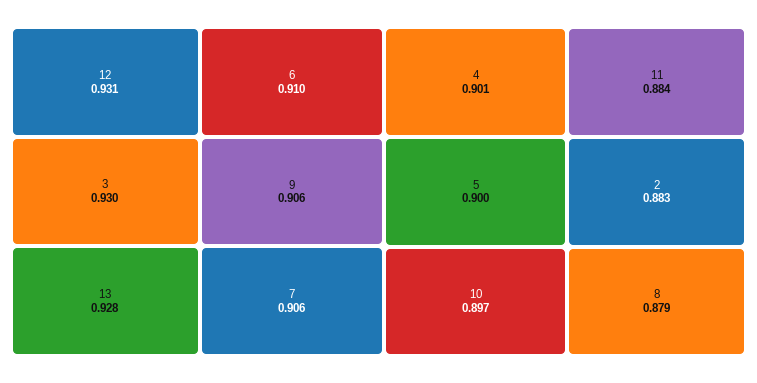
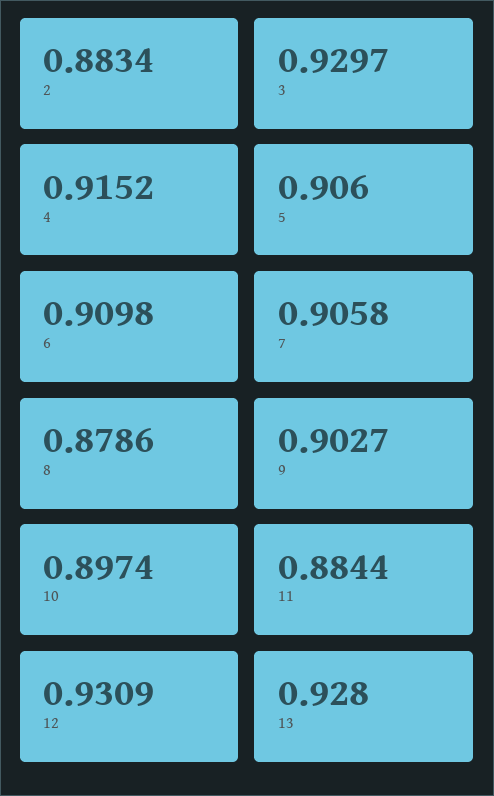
9: 0.906 -> 0.9027
4: 0.901 -> 0.9152
5: 0.9 -> 0.906

